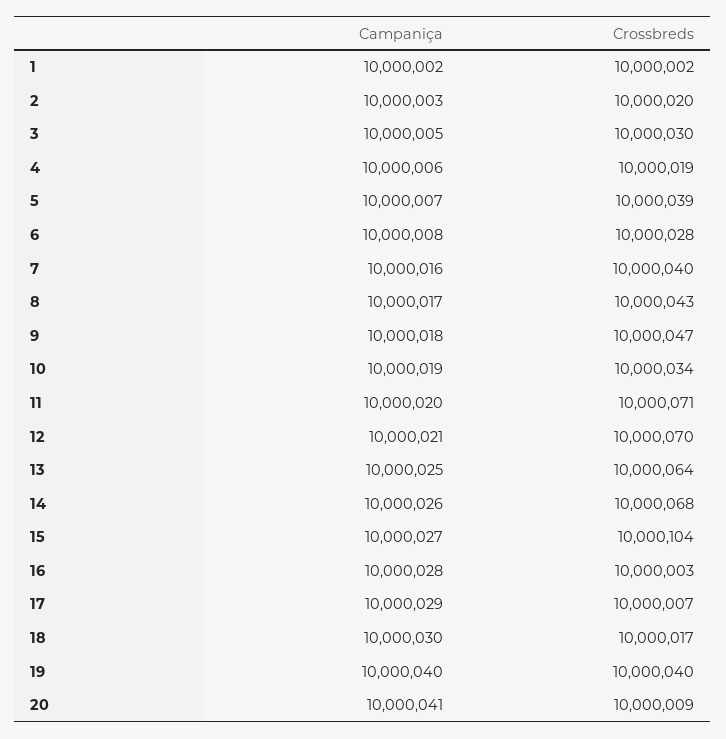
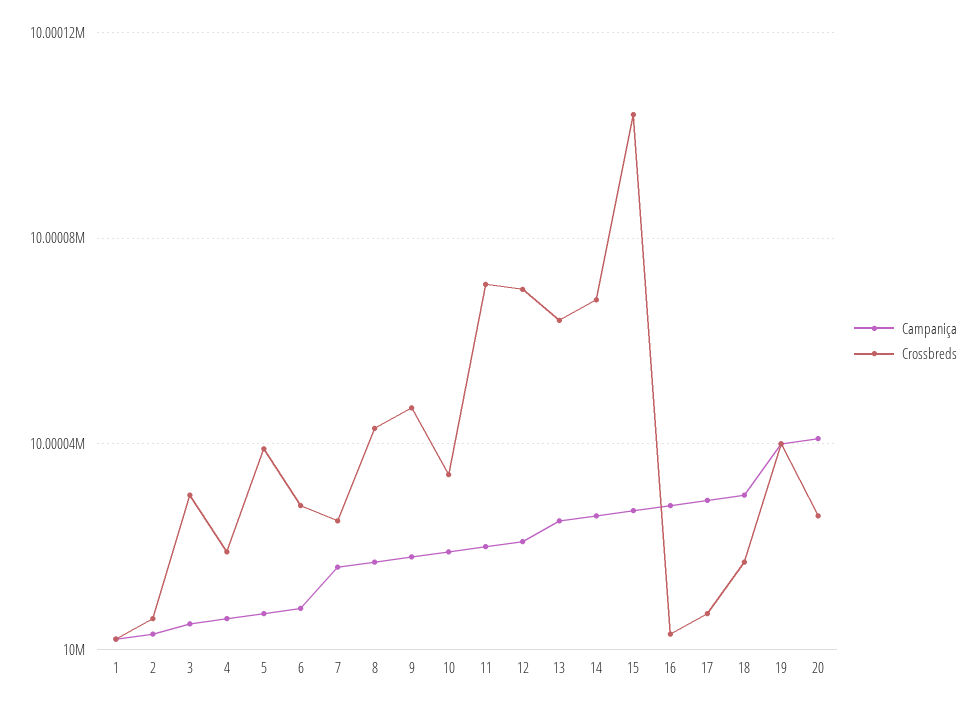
Crossbreds, 2: 10000020 -> 10000005
Crossbreds, 7: 10000040 -> 10000025
Crossbreds, 20: 10000009 -> 10000025

